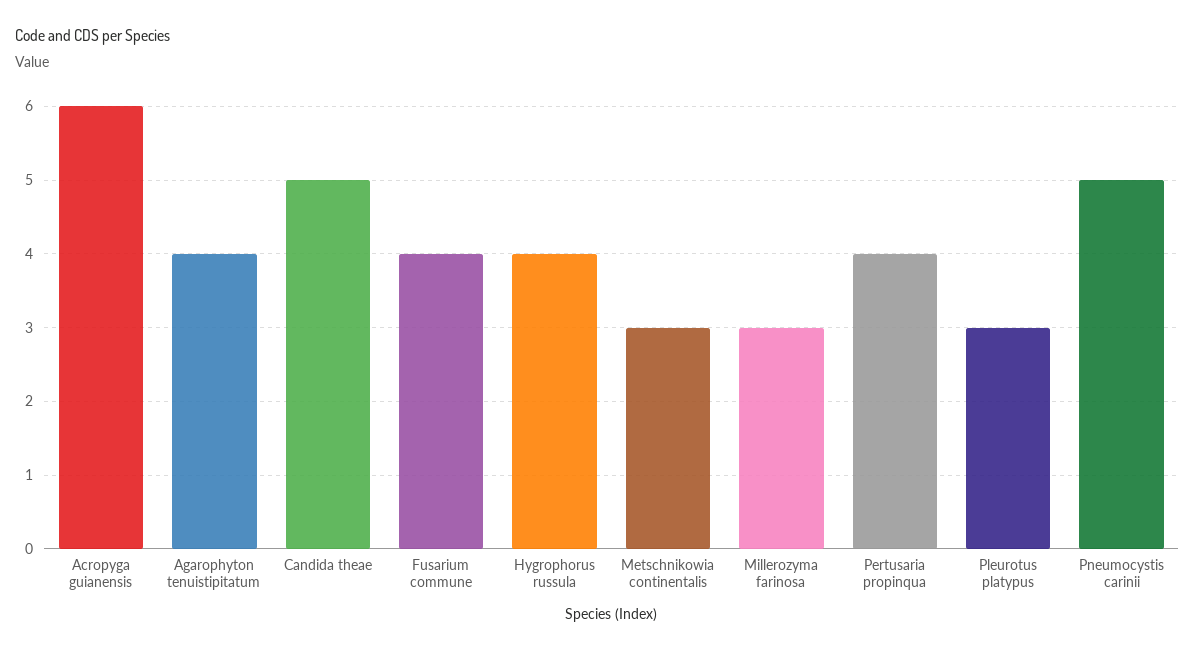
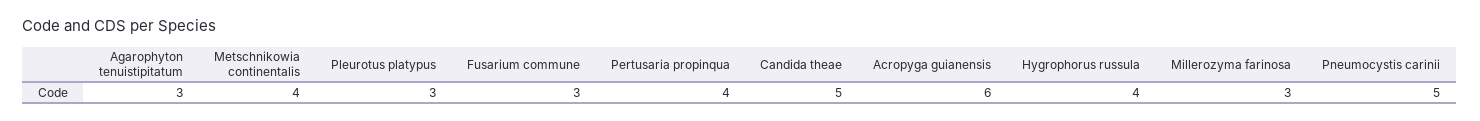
Agarophyton tenuistipitatum: 4 -> 3
Fusarium commune: 4 -> 3
Metschnikowia continentalis: 3 -> 4

